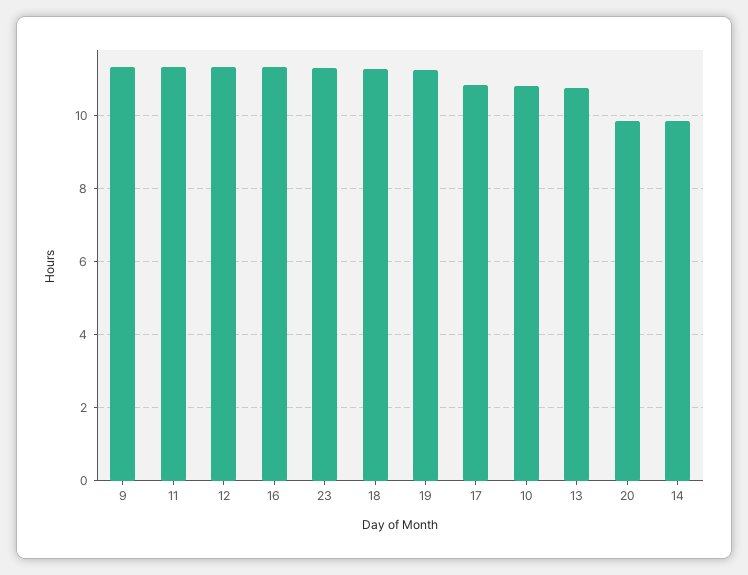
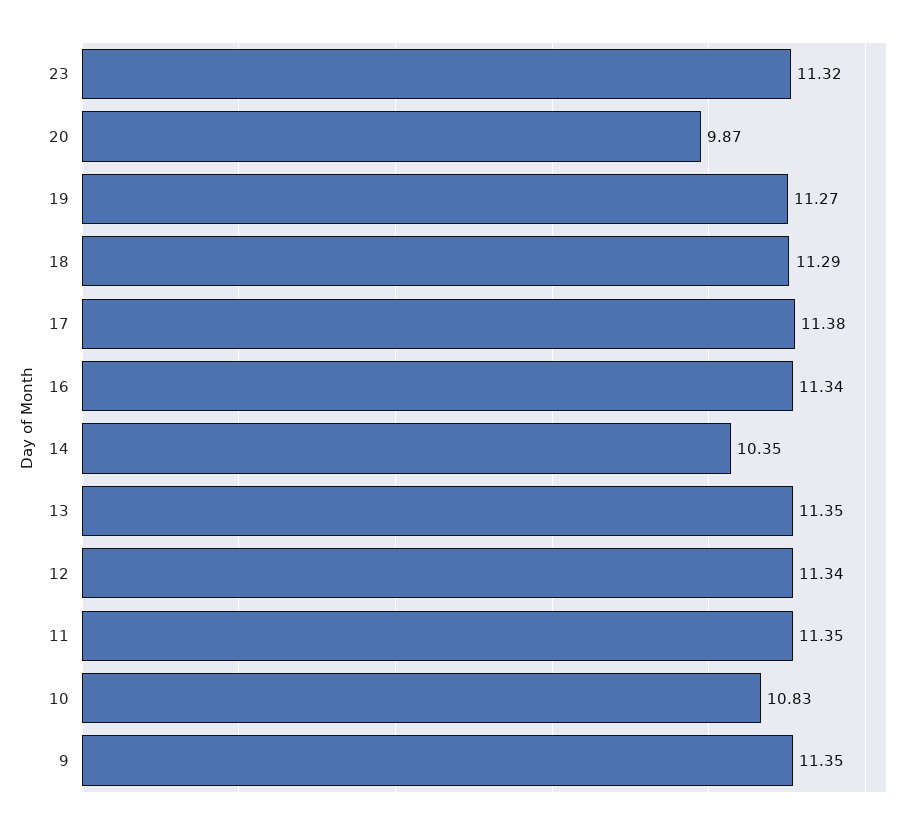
17: 10.8 -> 11.38
13: 10.8 -> 11.35
14: 9.8 -> 10.35

